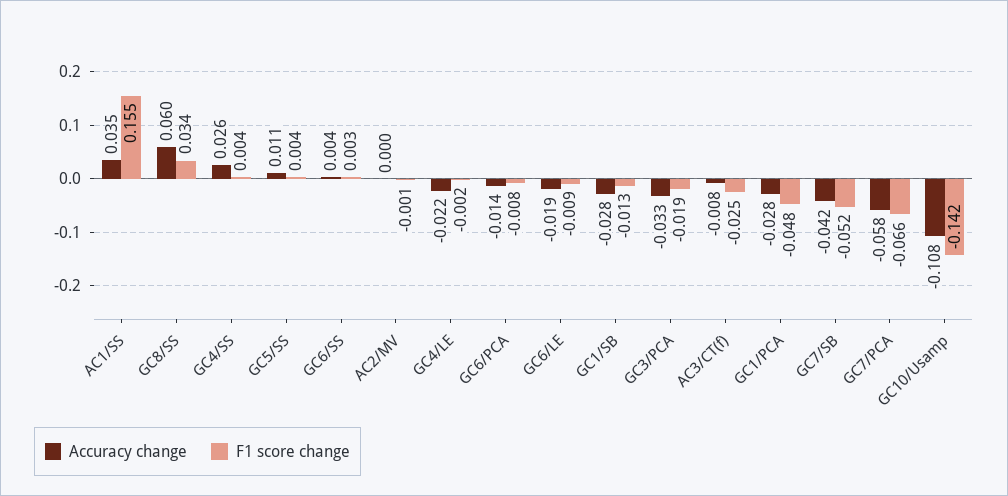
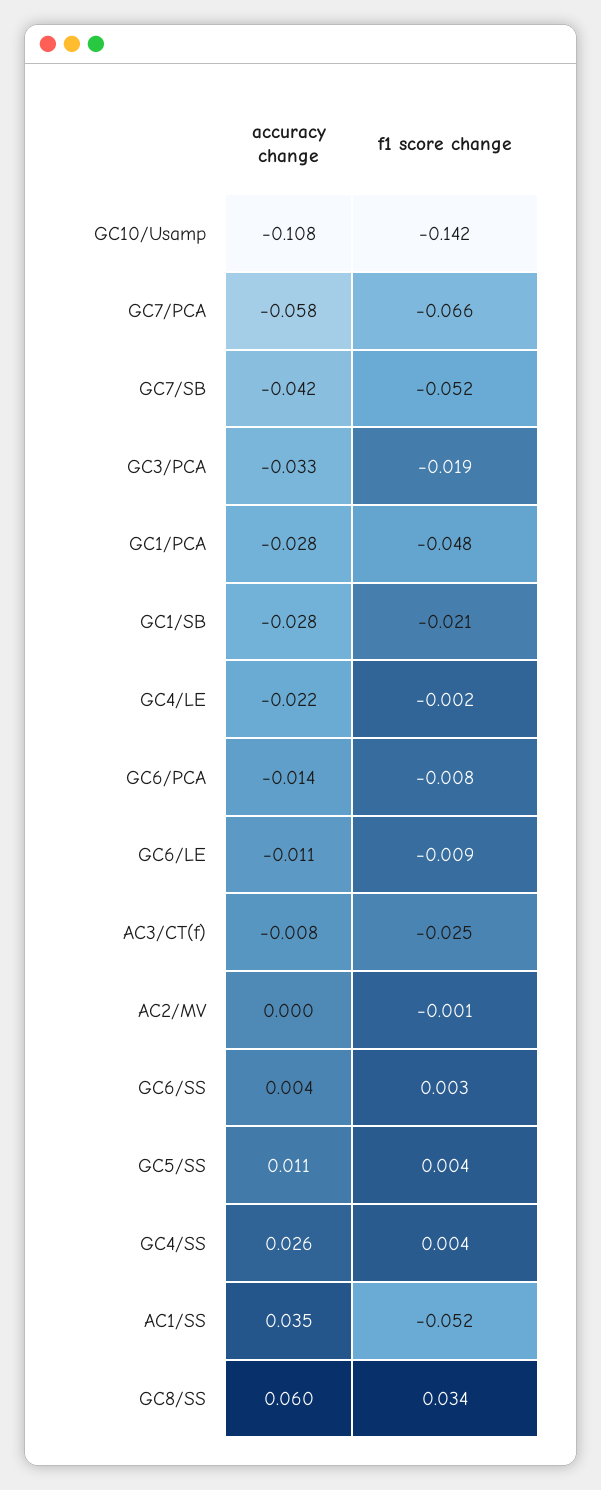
F1 score change, AC1/SS: 0.155 -> -0.052
Accuracy change, GC6/LE: -0.019 -> -0.011
F1 score change, GC1/SB: -0.013 -> -0.021

